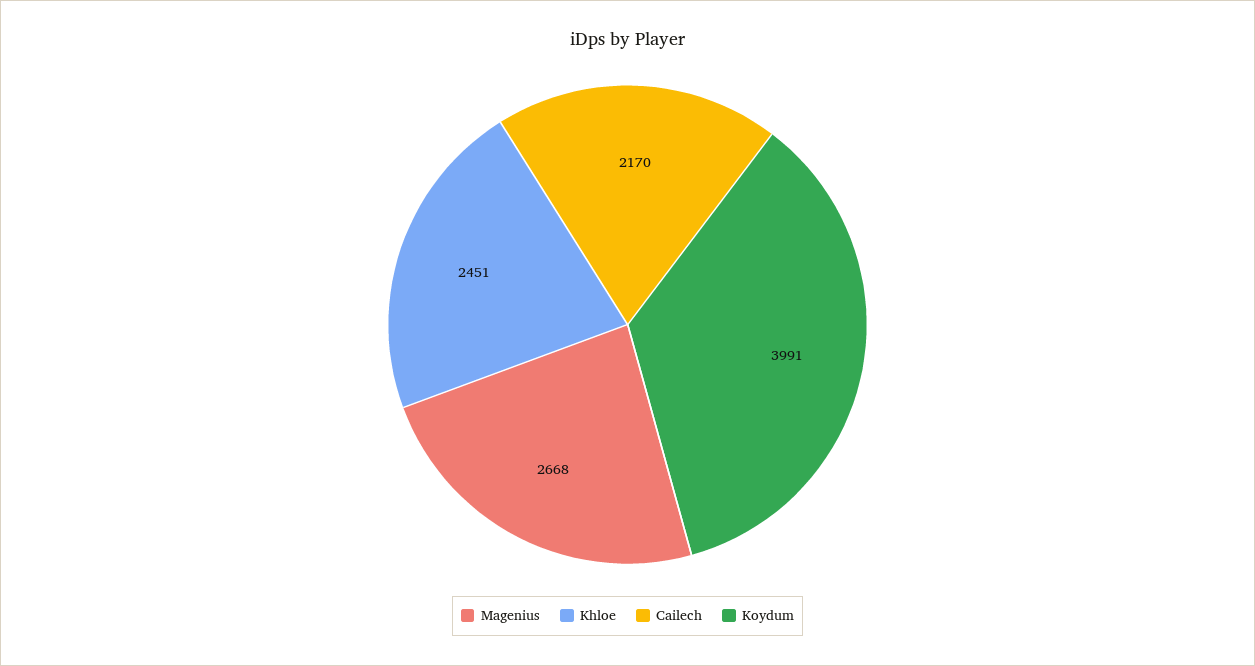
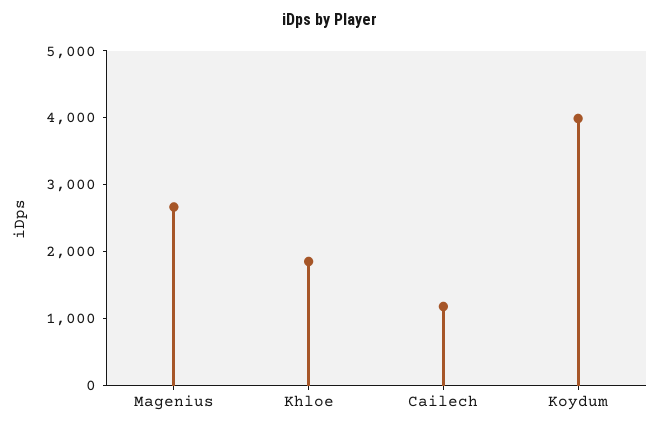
Khloe: 2451 -> 1800
Cailech: 2170 -> 1200

